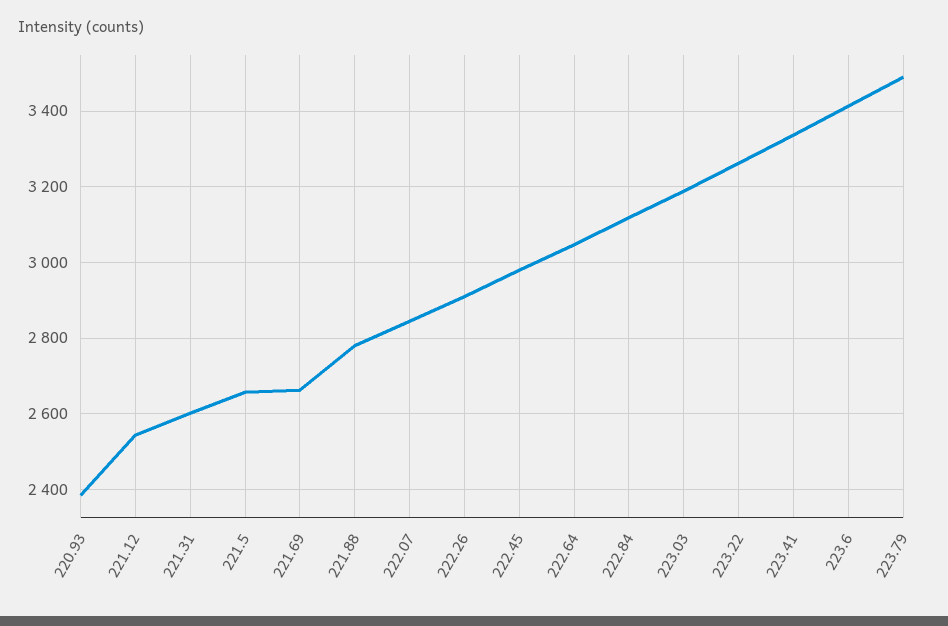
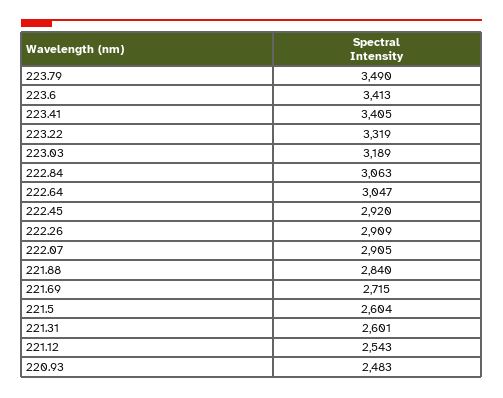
220.93: 2380 -> 2483
221.5: 2660 -> 2604
221.69: 2660 -> 2715
221.88: 2780 -> 2840
222.07: 2840 -> 2905
222.45: 2980 -> 2920
222.84: 3120 -> 3063
223.22: 3260 -> 3319
223.41: 3340 -> 3405

